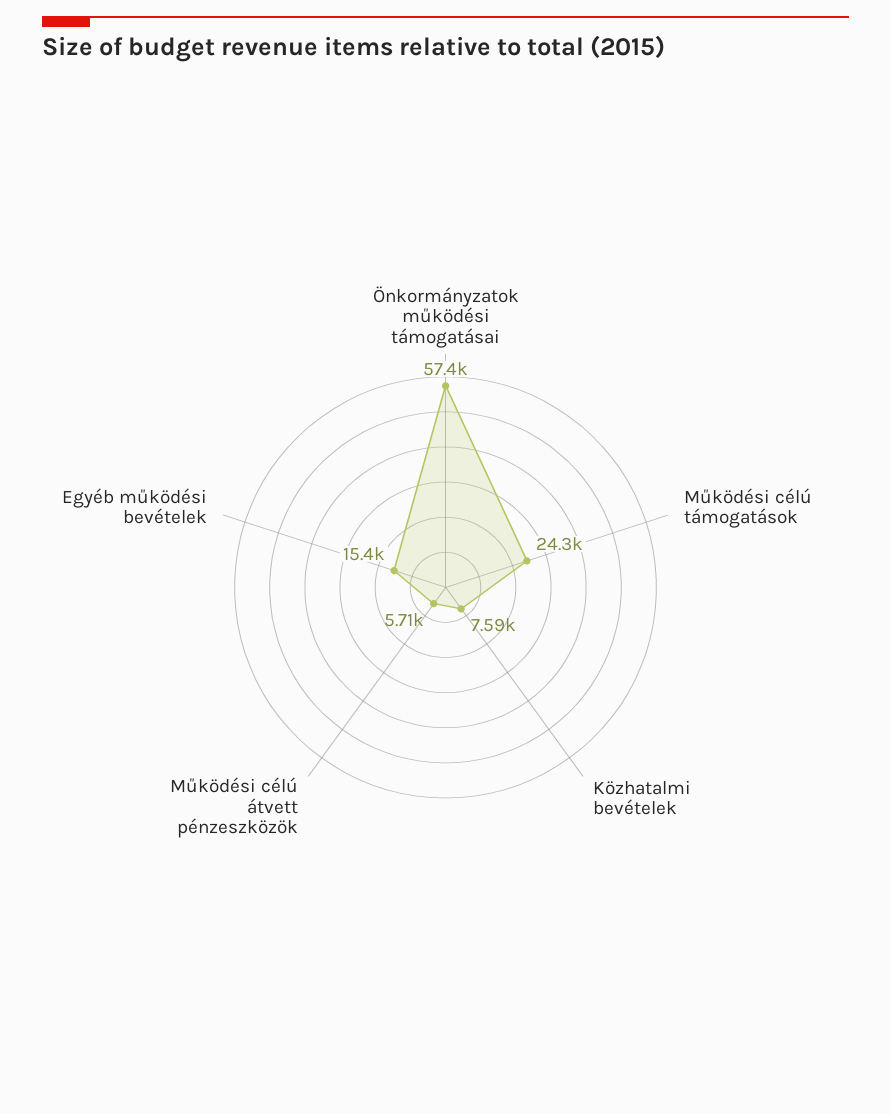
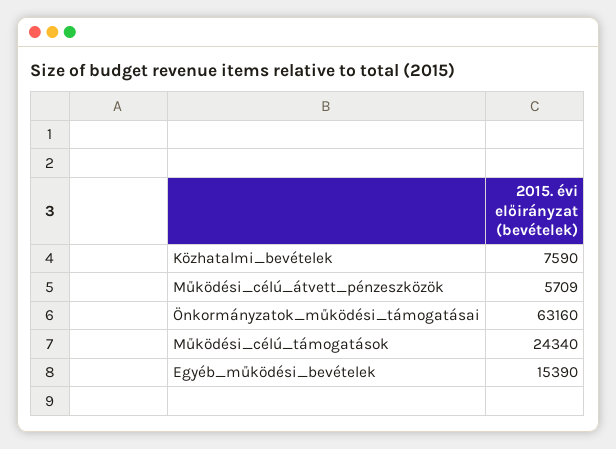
Önkormányzatok működési támogatásai: 57400 -> 63160

